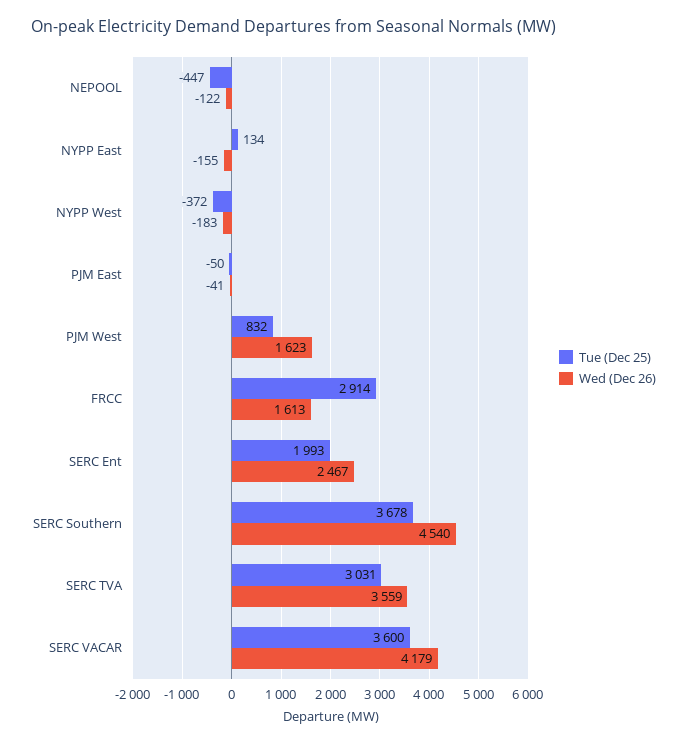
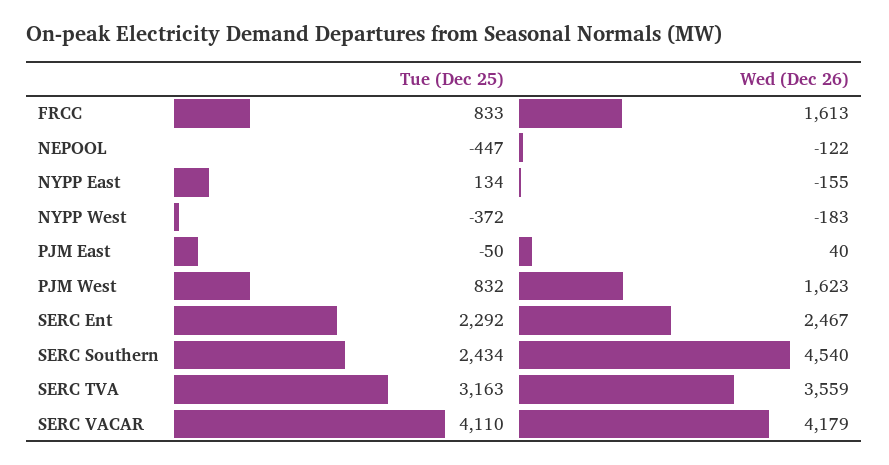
Wed (Dec 26), PJM East: -41 -> 40
Tue (Dec 25), FRCC: 2914 -> 833
Tue (Dec 25), SERC Ent: 1993 -> 2292
Tue (Dec 25), SERC Southern: 3678 -> 2434
Tue (Dec 25), SERC TVA: 3031 -> 3163
Tue (Dec 25), SERC VACAR: 3600 -> 4110

